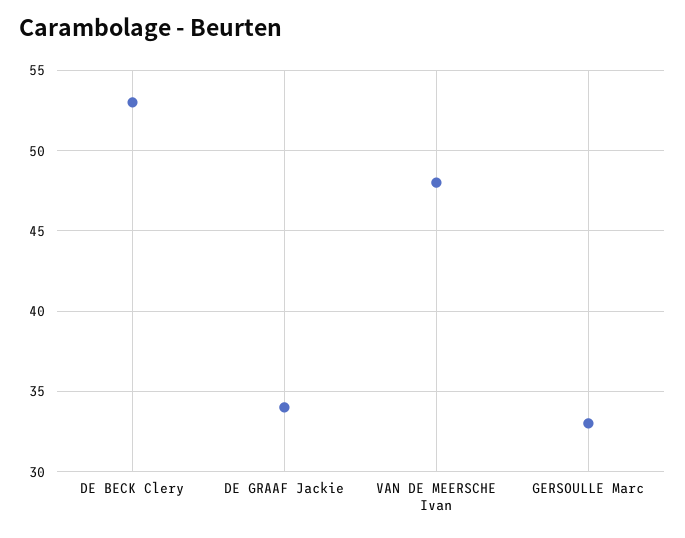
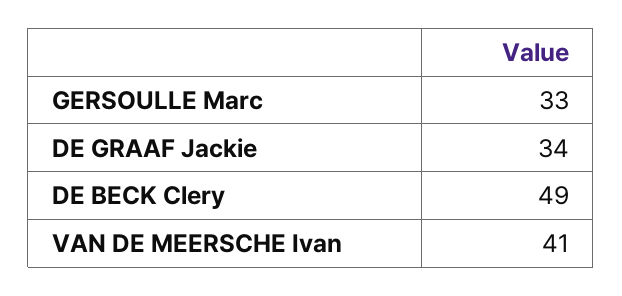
DE BECK Clery: 53 -> 49
VAN DE MEERSCHE Ivan: 48 -> 41

